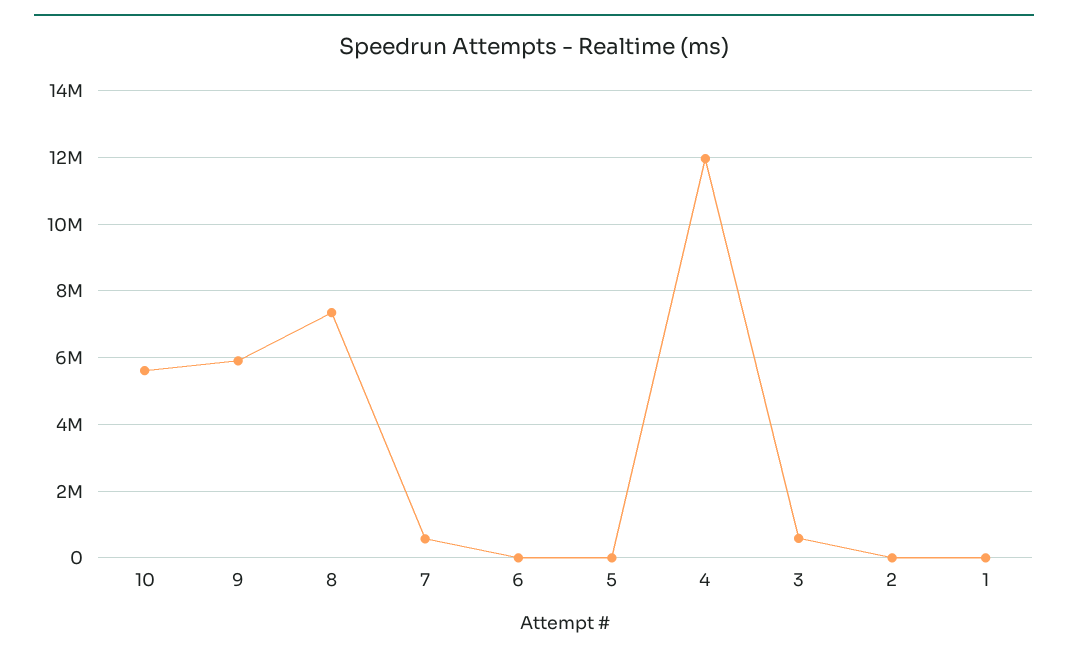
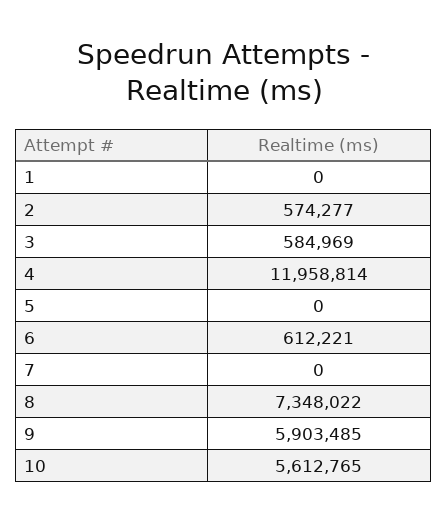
7: 600000 -> 0
6: 0 -> 612221
2: 0 -> 574277

